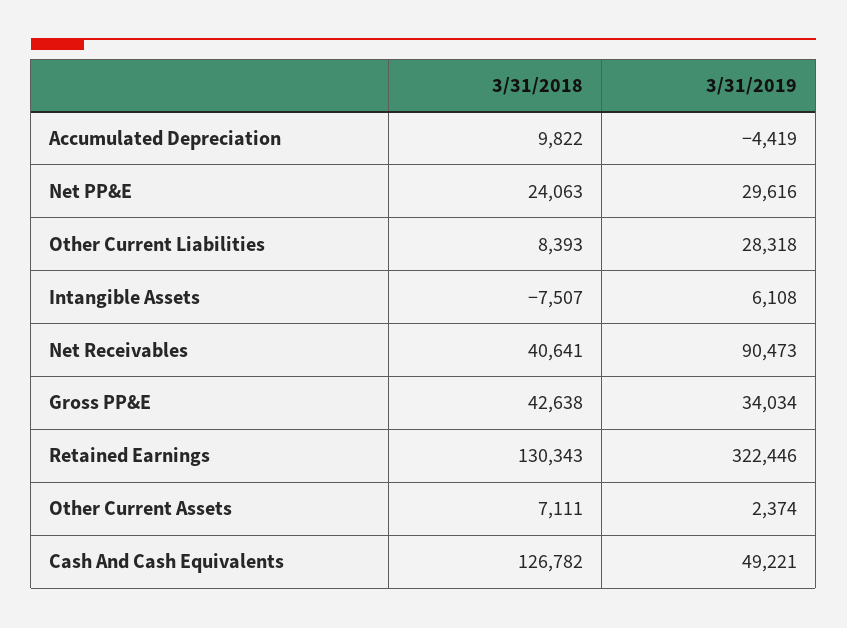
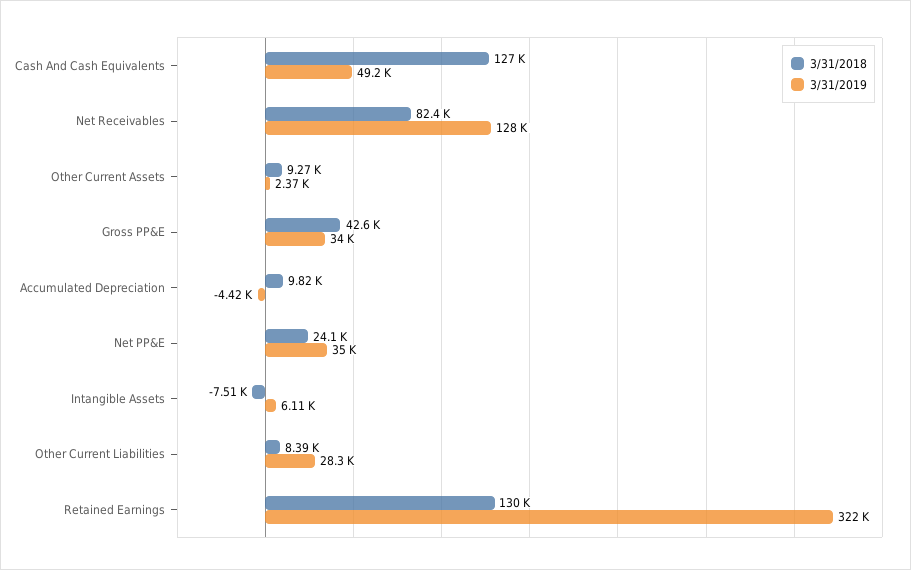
3/31/2019, Net PP&E: 29616 -> 35000
3/31/2018, Net Receivables: 40641 -> 82400
3/31/2019, Net Receivables: 90473 -> 128000
3/31/2018, Other Current Assets: 7111 -> 9270

